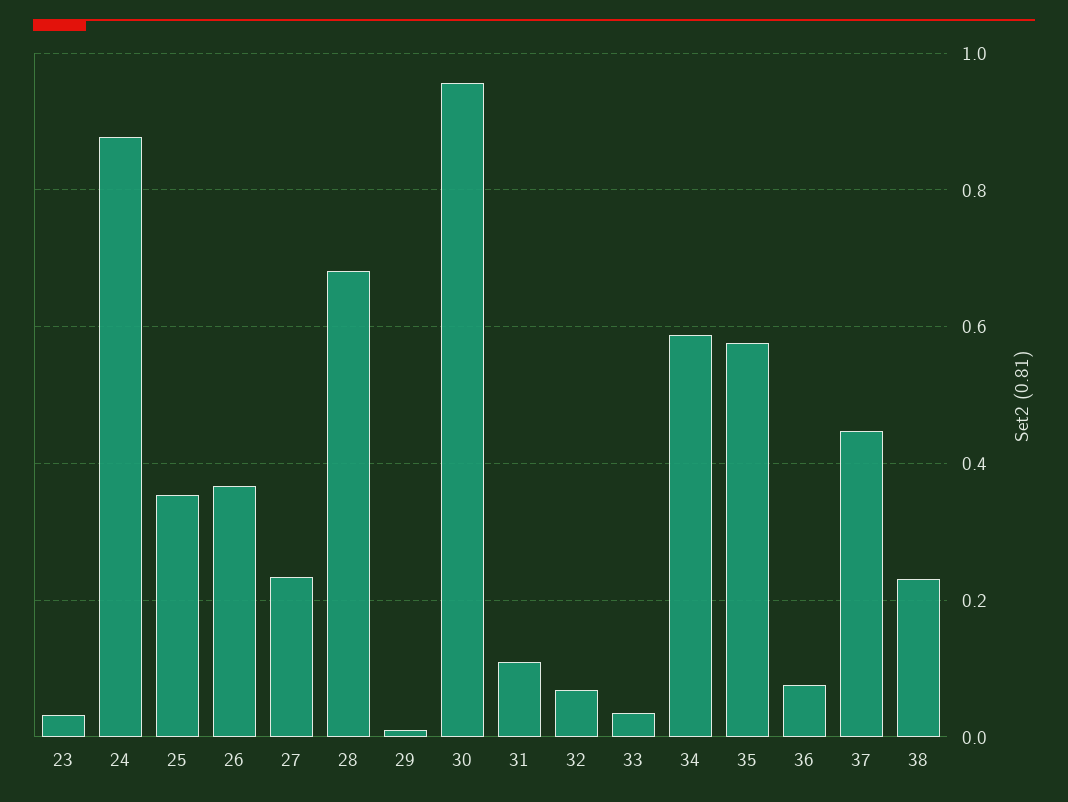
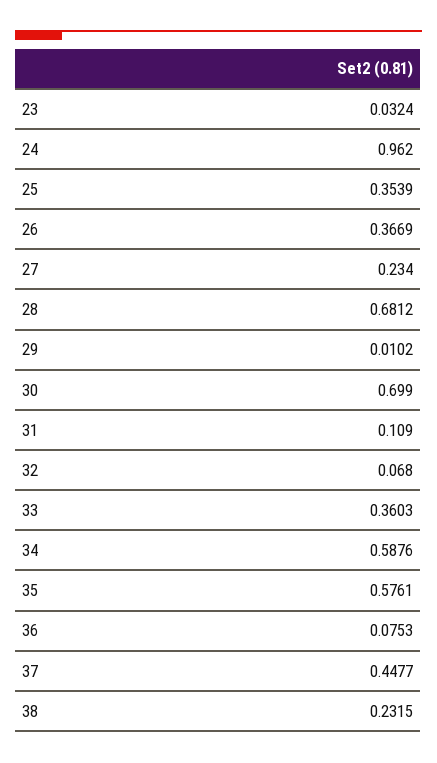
24: 0.88 -> 0.962
30: 0.96 -> 0.699
33: 0.04 -> 0.3603

